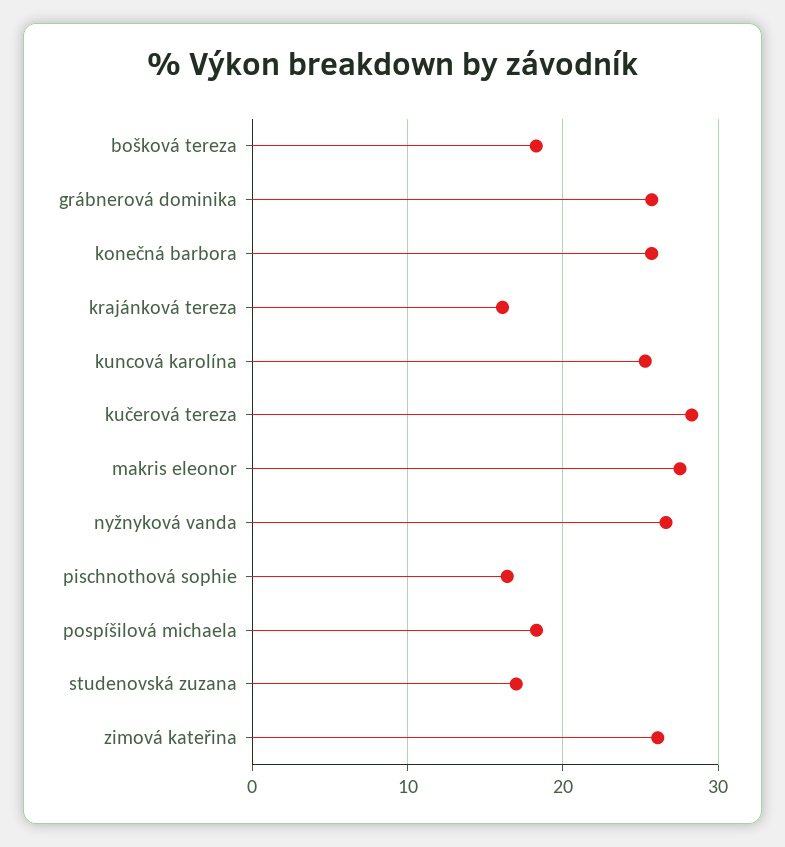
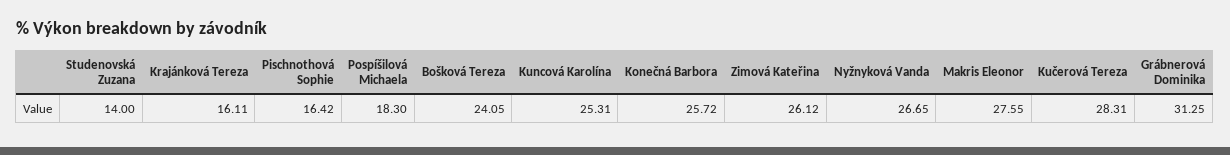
bošková tereza: 18 -> 24.05
grábnerová dominika: 26 -> 31.25
studenovská zuzana: 17 -> 14

